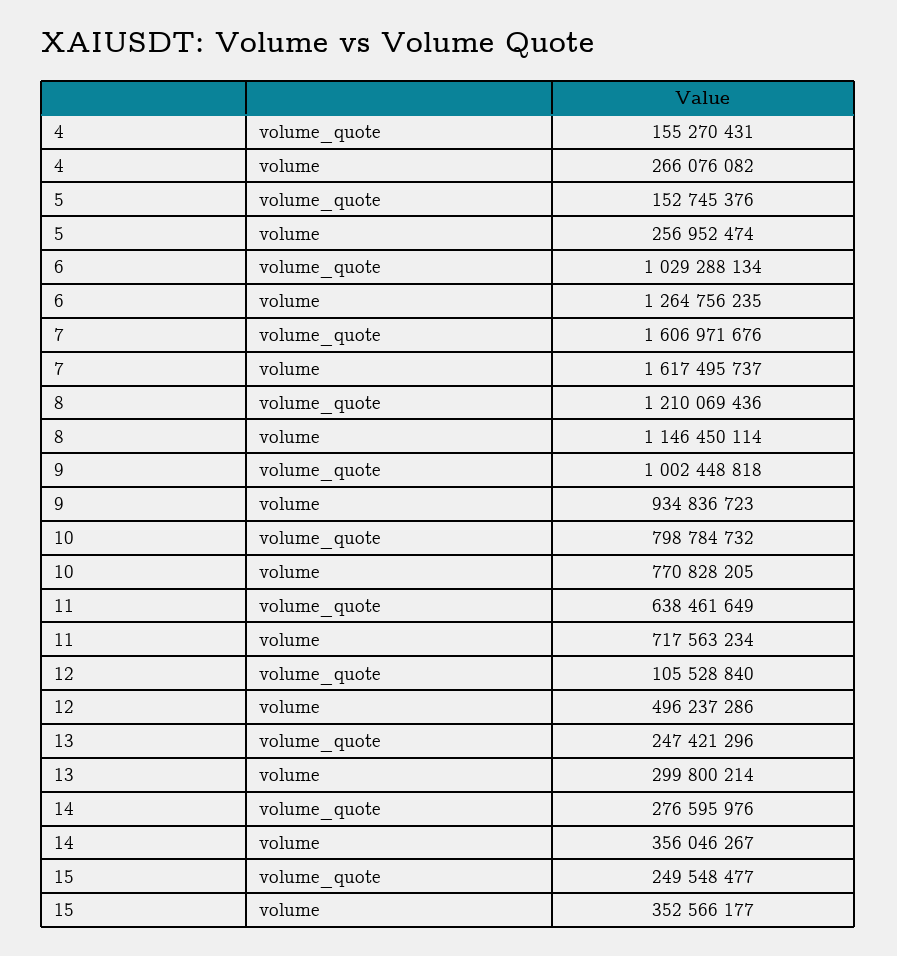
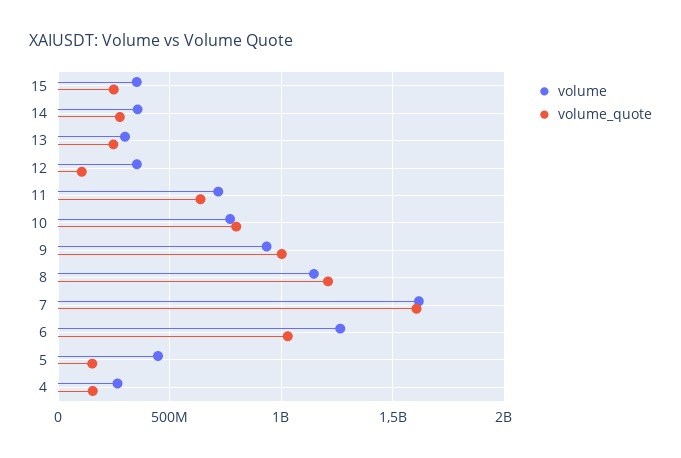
volume, 5: 256952474 -> 450000000
volume, 12: 496237286 -> 350000000

